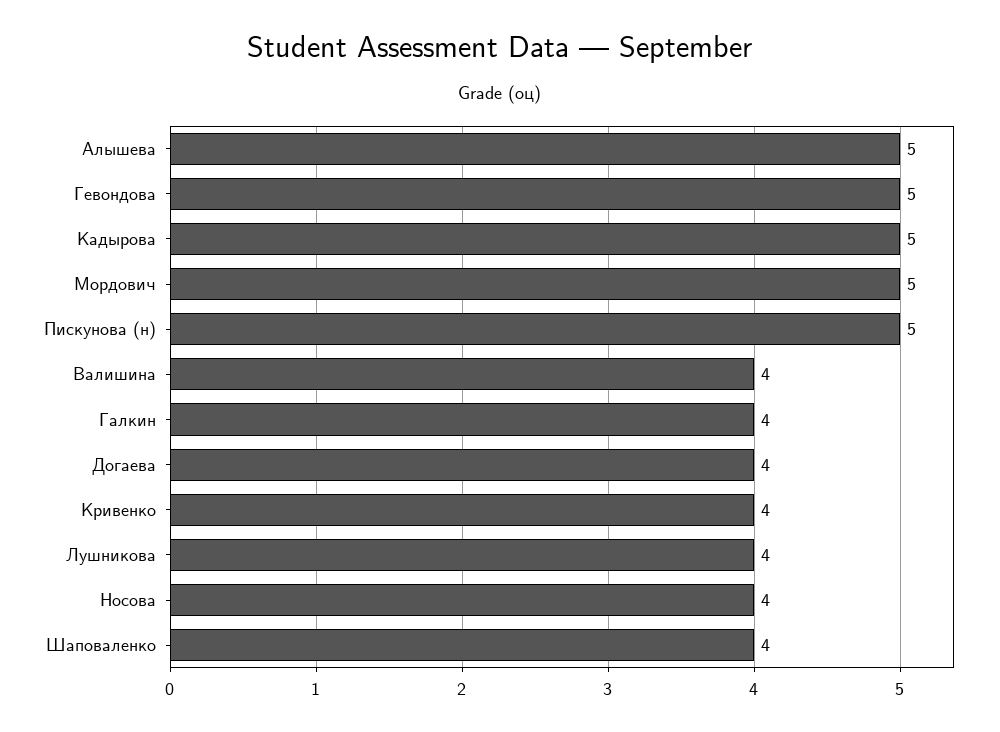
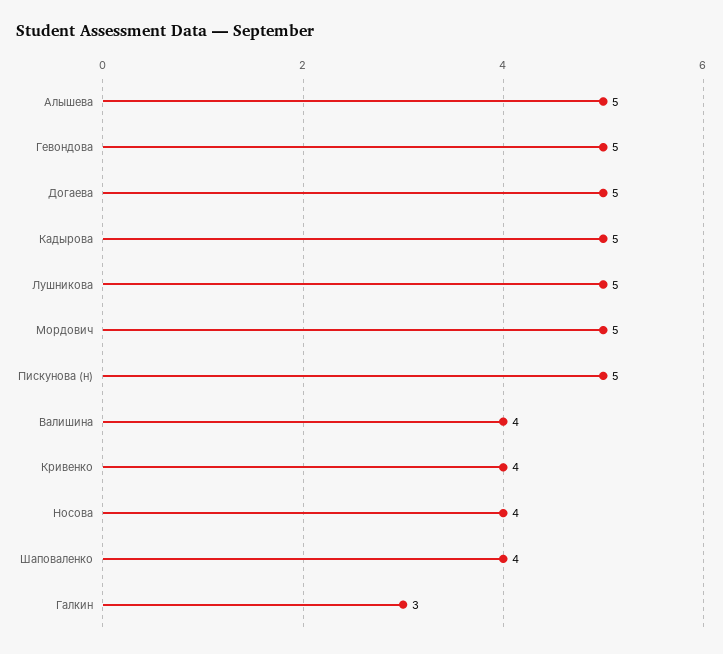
Галкин: 4 -> 3
Догаева: 4 -> 5
Лушникова: 4 -> 5

